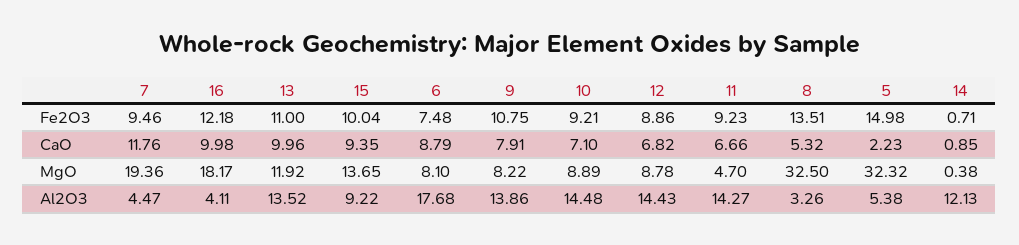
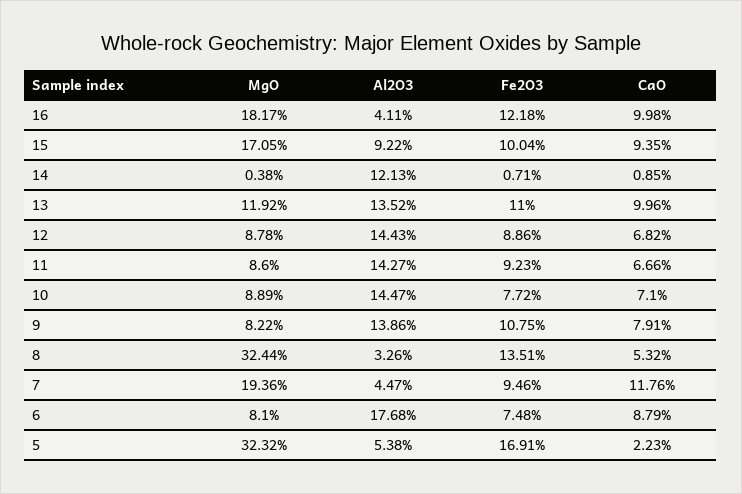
10, Fe2O3: 9.21 -> 7.72
5, Fe2O3: 14.98 -> 16.91
15, MgO: 13.65 -> 17.05
11, MgO: 4.7 -> 8.6
8, MgO: 32.5 -> 32.44
10, Al2O3: 14.48 -> 14.47

